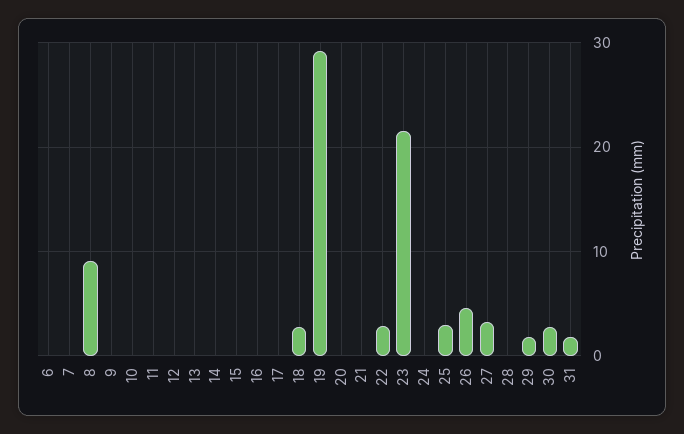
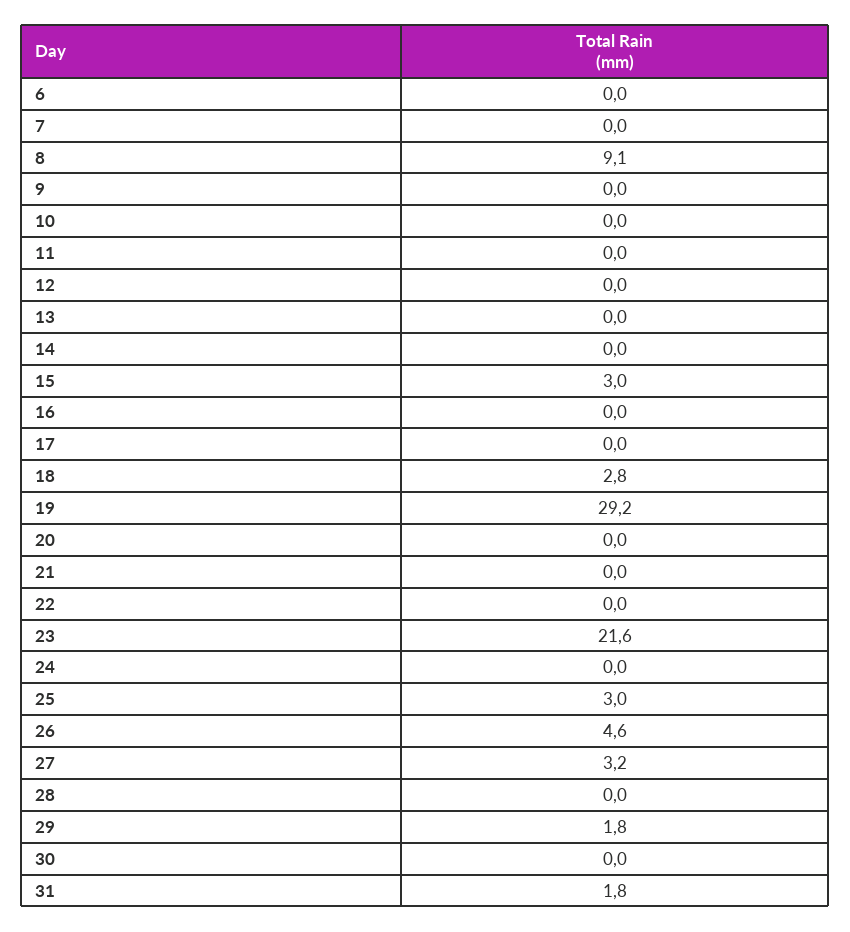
15: 0 -> 3
22: 3 -> 0
30: 3 -> 0

